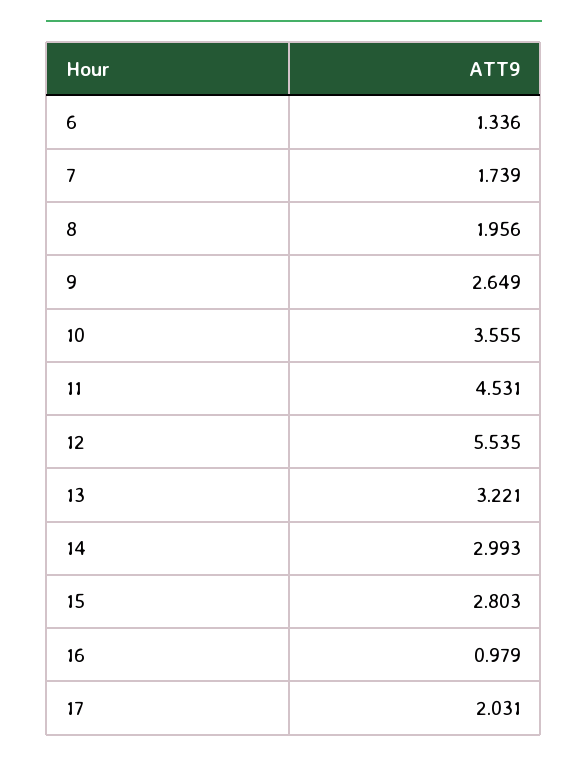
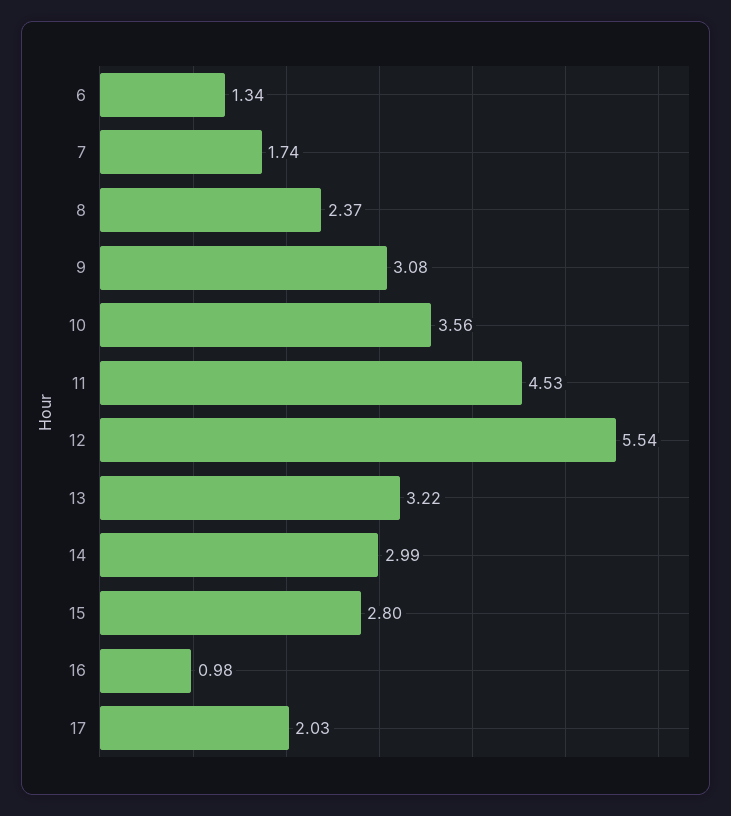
8: 1.956 -> 2.37
9: 2.649 -> 3.08

